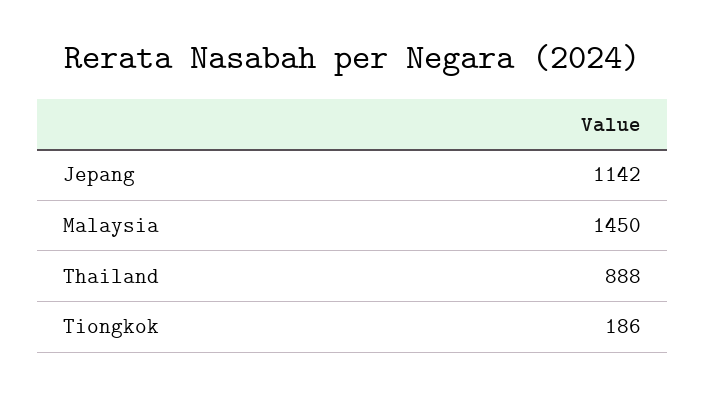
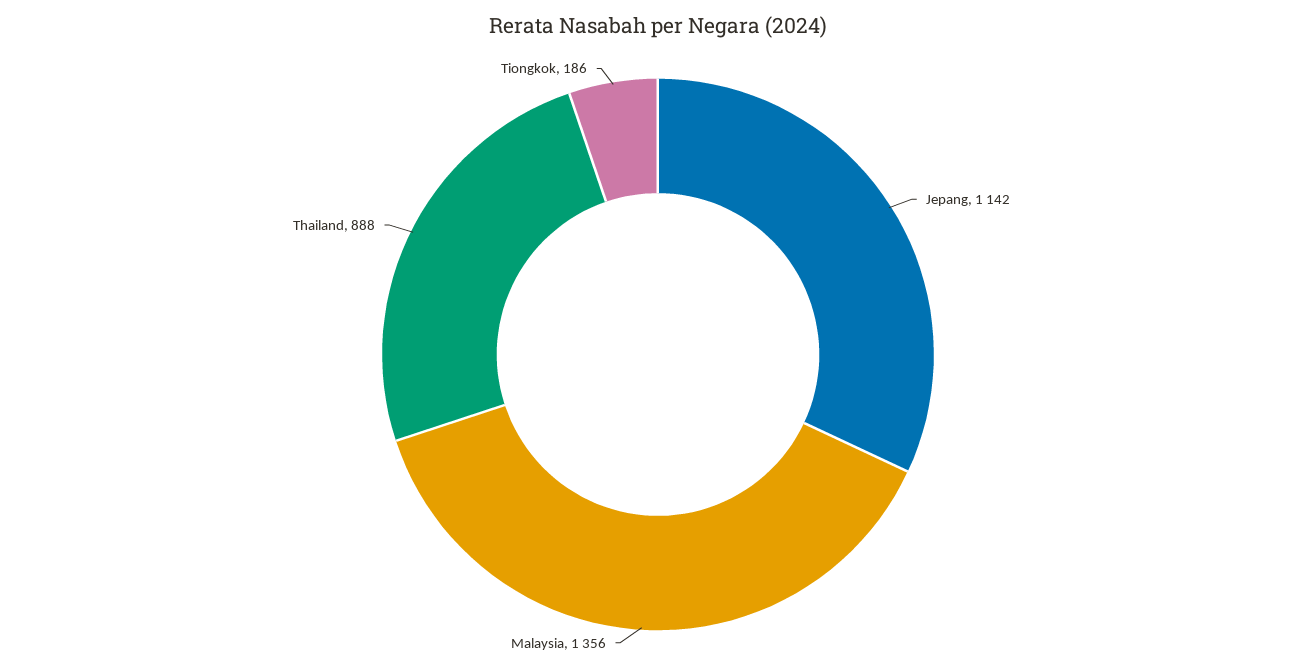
Malaysia: 1450 -> 1356

